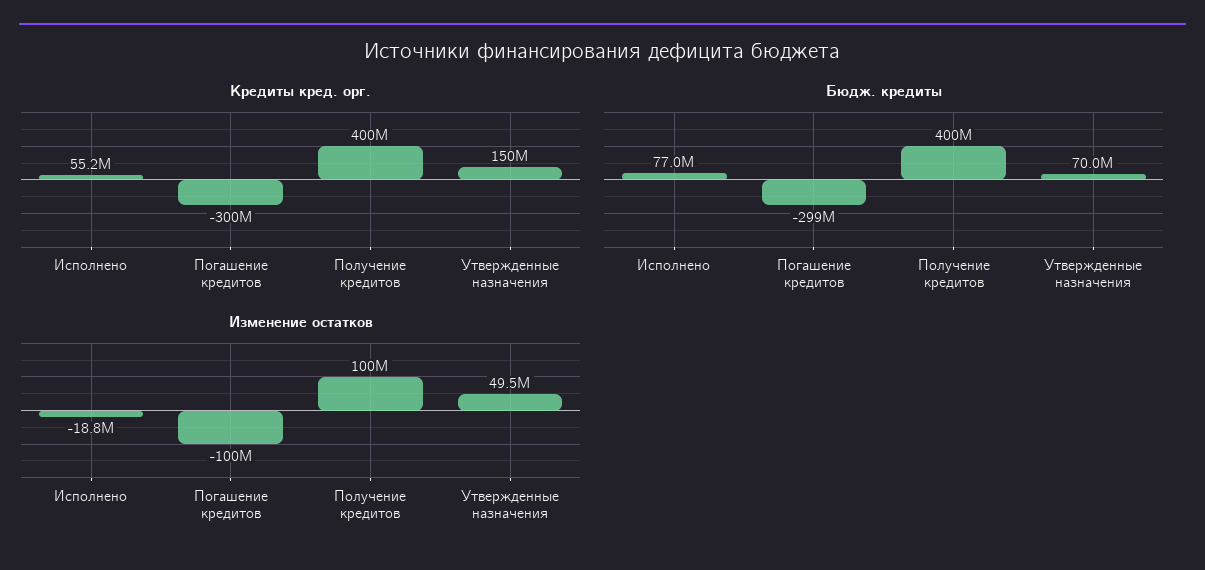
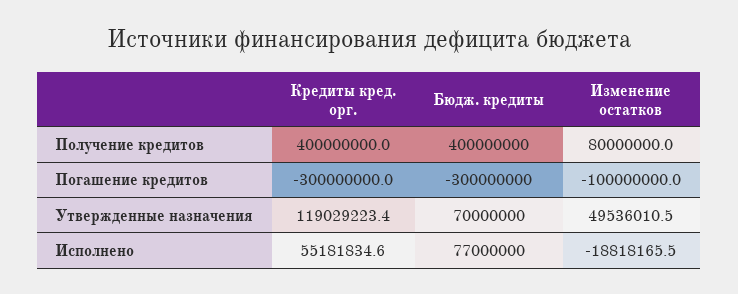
Кредиты кред. орг., Утвержденные назначения: 150000000 -> 119029223.4
Бюдж. кредиты, Погашение кредитов: -299000000 -> -300000000
Изменение остатков, Получение кредитов: 100000000 -> 80000000

